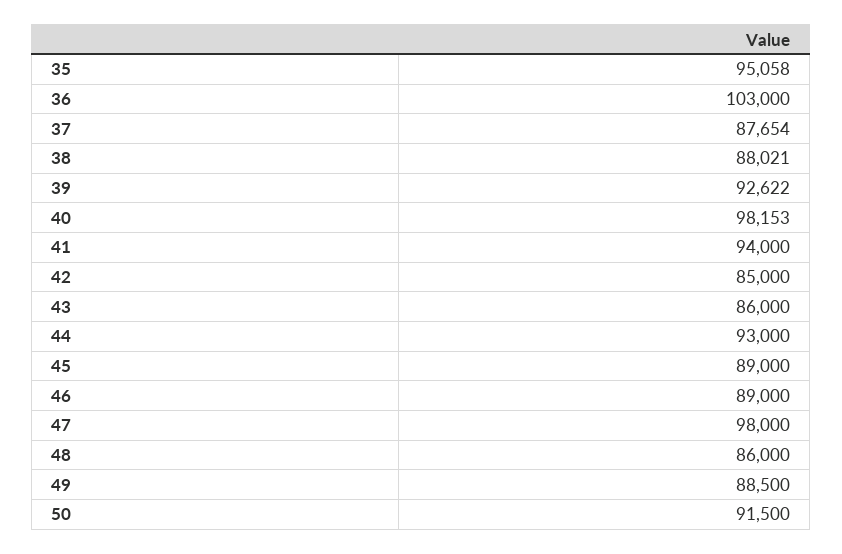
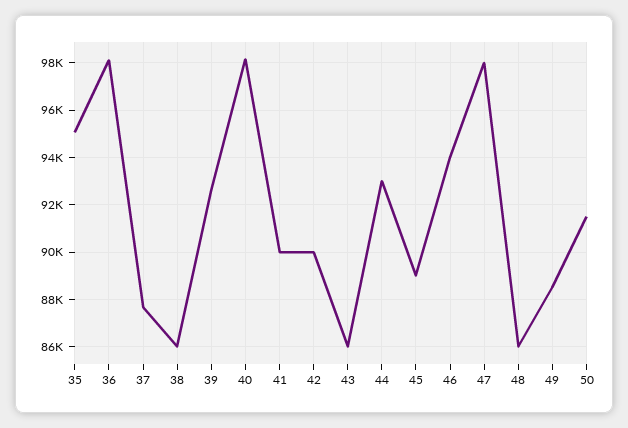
36: 103000 -> 98000
38: 88021 -> 86000
41: 94000 -> 90000
42: 85000 -> 90000
46: 89000 -> 94000

